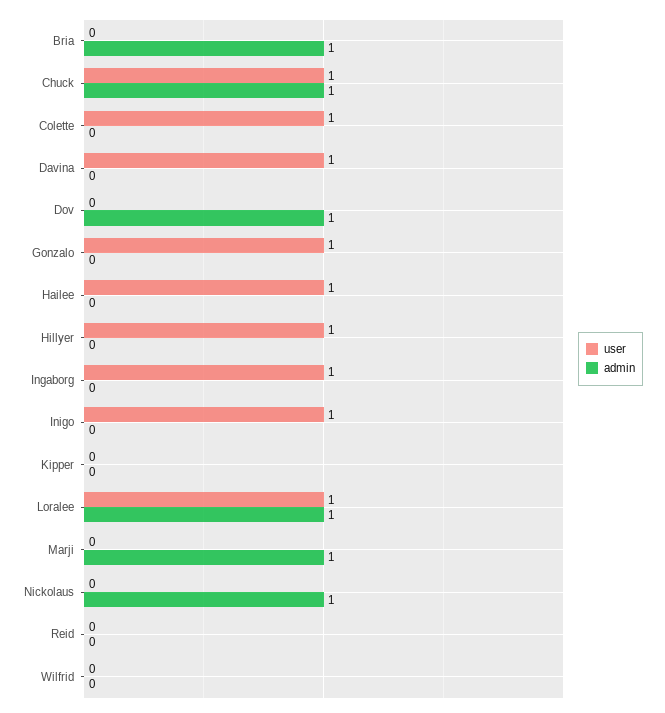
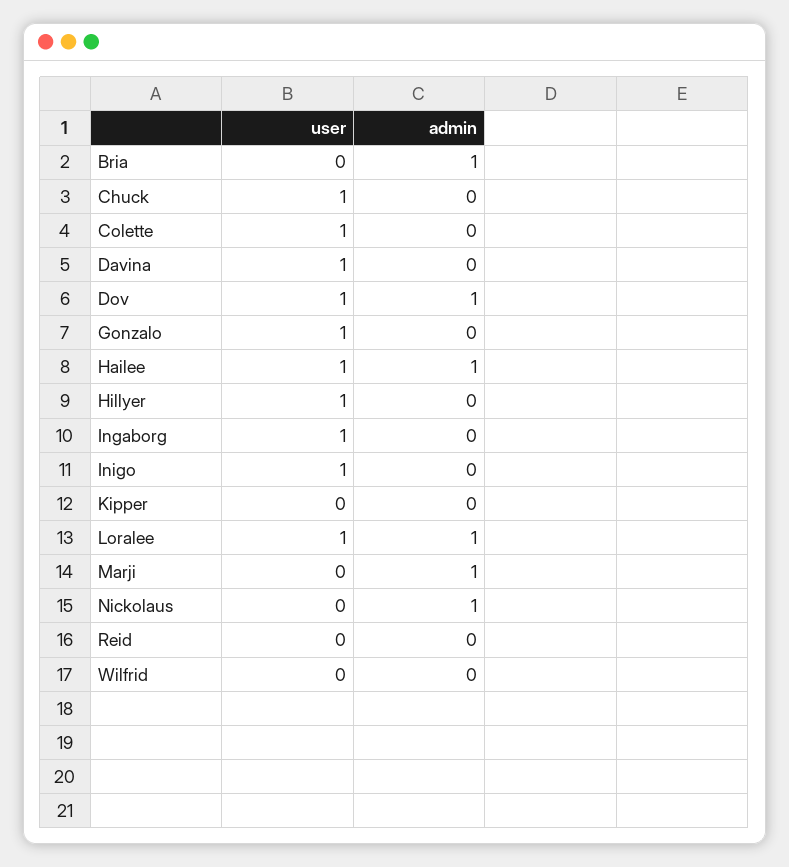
admin, Chuck: 1 -> 0
user, Dov: 0 -> 1
admin, Hailee: 0 -> 1

